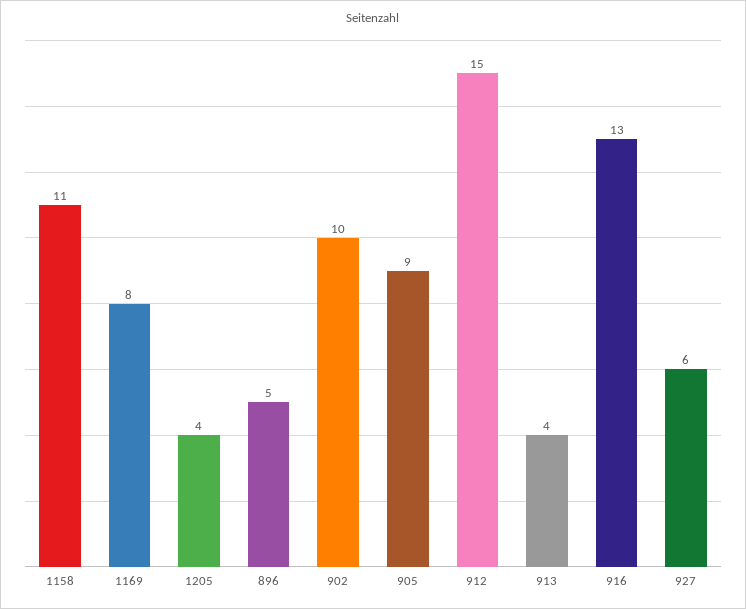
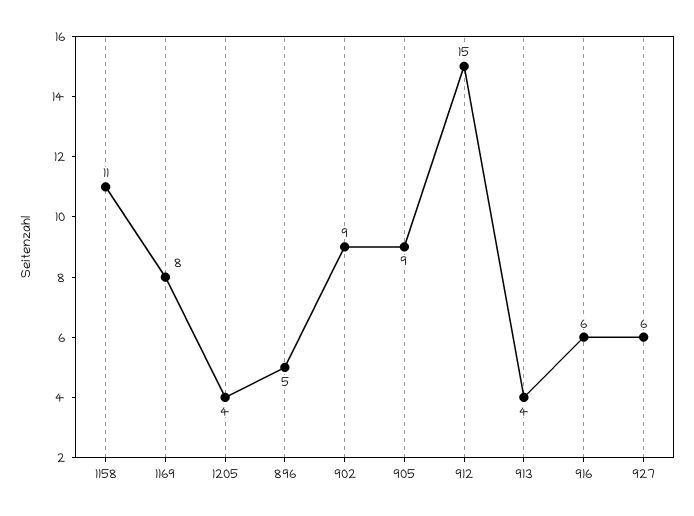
902: 10 -> 9
916: 13 -> 6

